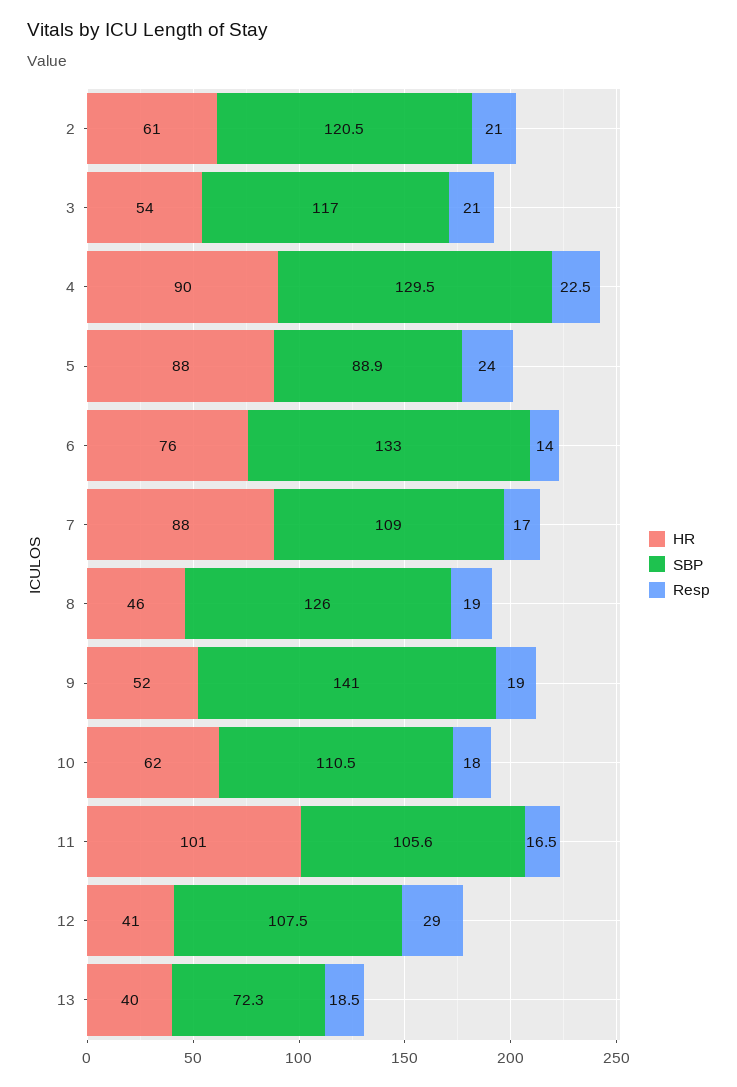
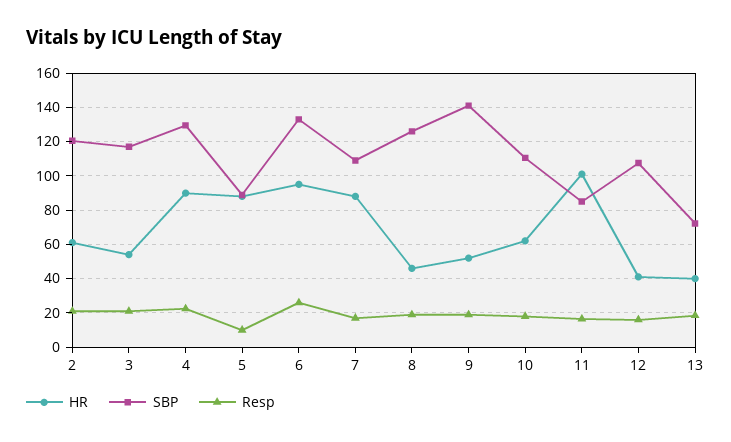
Resp, 5: 24 -> 10
HR, 6: 76 -> 95
Resp, 6: 14 -> 25
SBP, 11: 105.6 -> 85
Resp, 12: 29 -> 15

